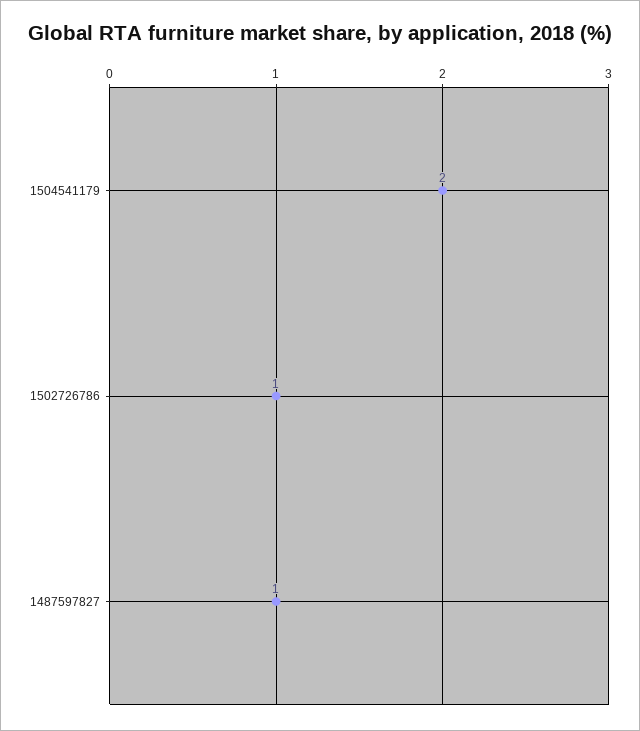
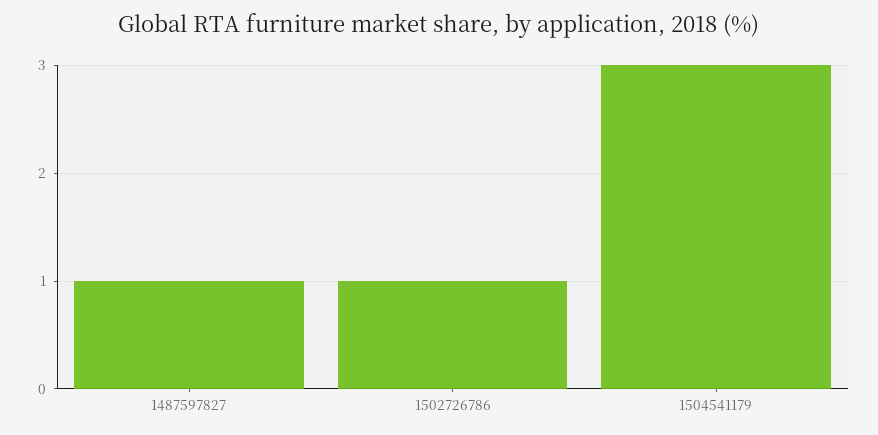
1504541179: 2 -> 3

